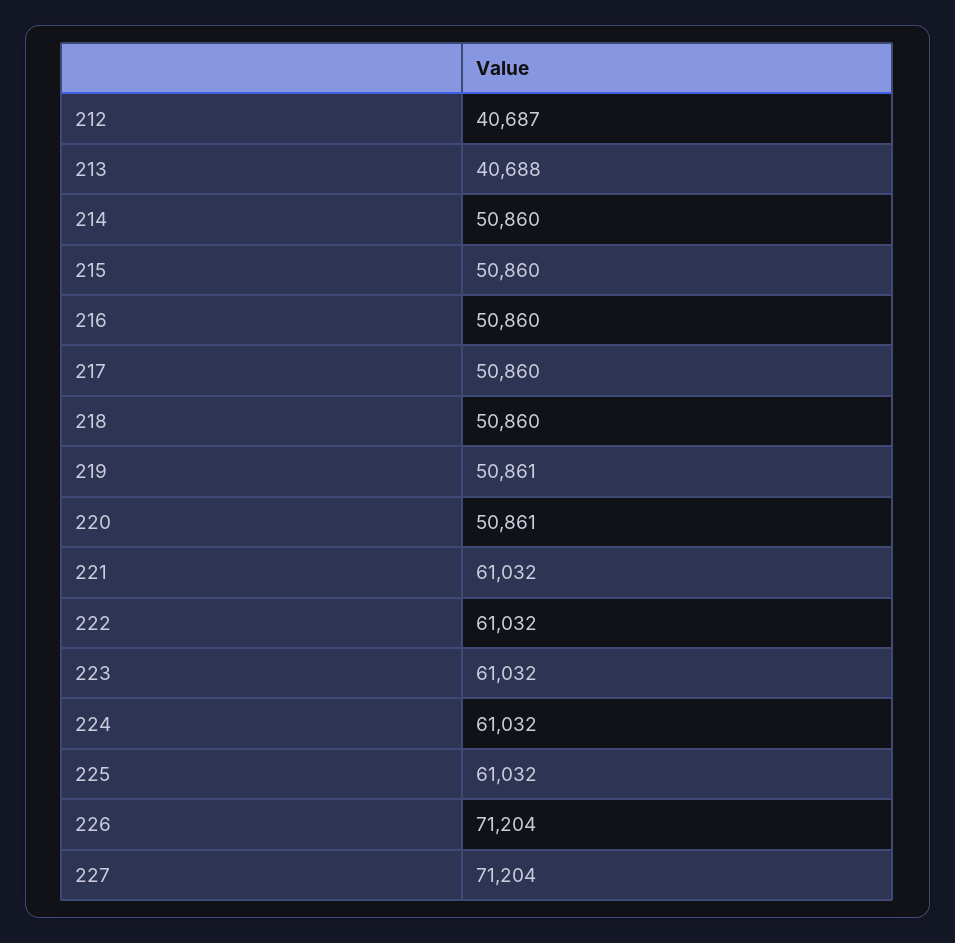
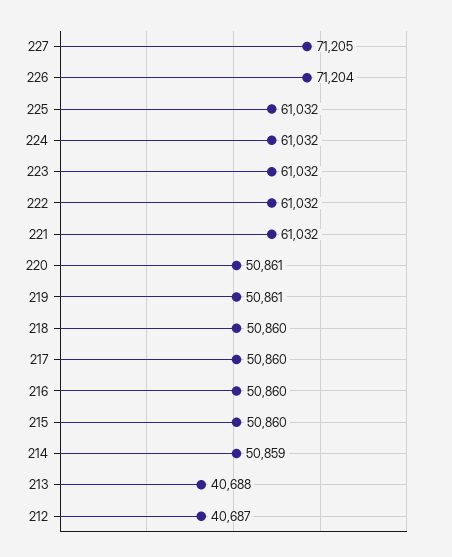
214: 50860 -> 50859
227: 71204 -> 71205

